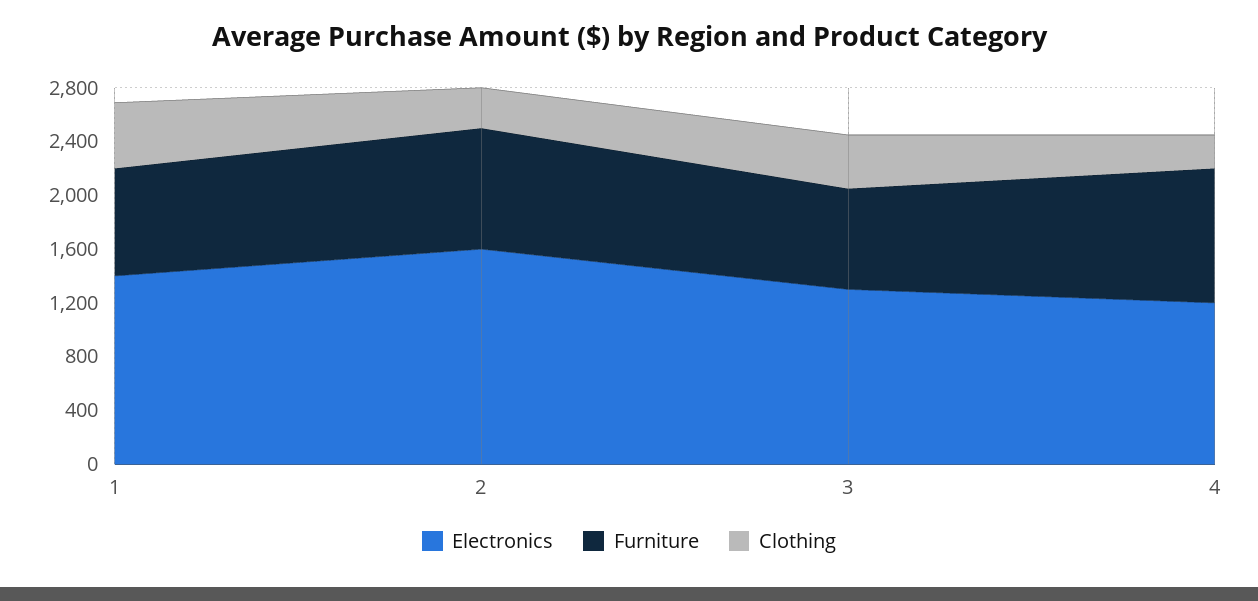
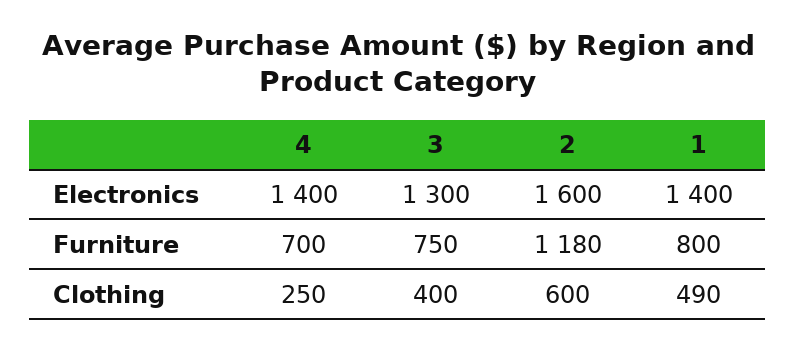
Furniture, 2: 900 -> 1180
Clothing, 2: 300 -> 600
Electronics, 4: 1200 -> 1400
Furniture, 4: 1000 -> 700

